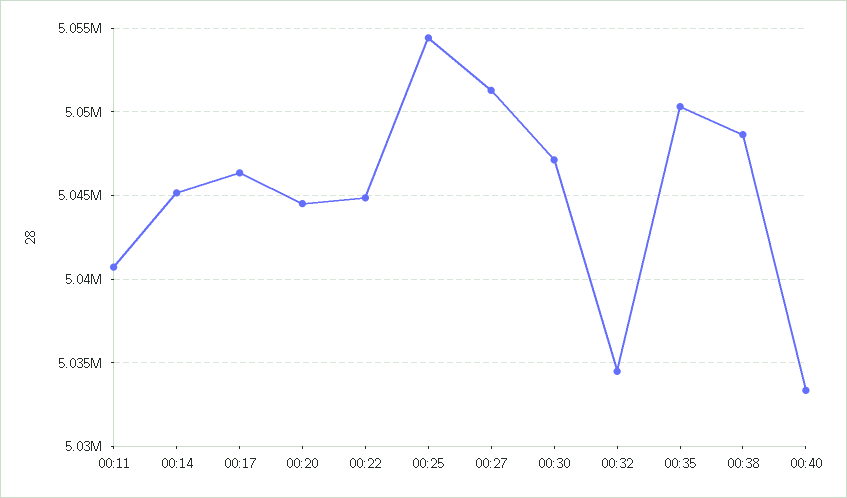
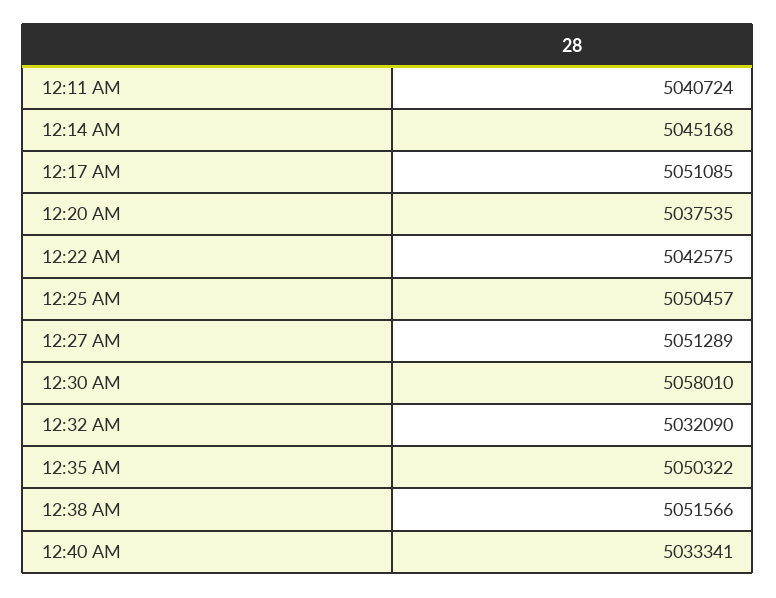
00:17: 5046500 -> 5051085
00:20: 5044500 -> 5037535
00:22: 5045000 -> 5042575
00:25: 5054500 -> 5050457
00:30: 5047000 -> 5058010
00:32: 5034500 -> 5032090
00:38: 5048500 -> 5051566

